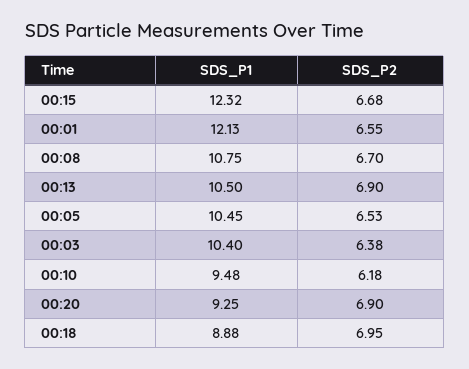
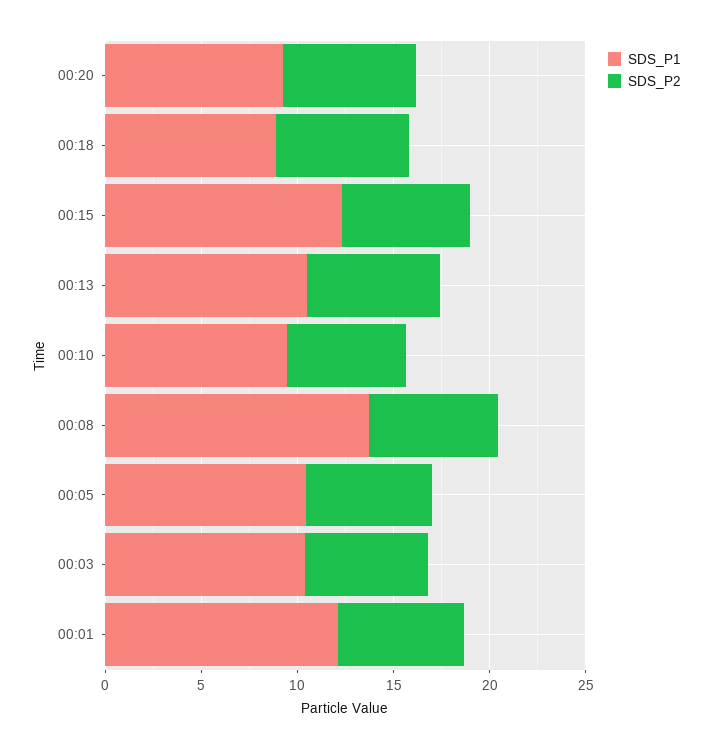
SDS_P1, 00:08: 10.75 -> 14

